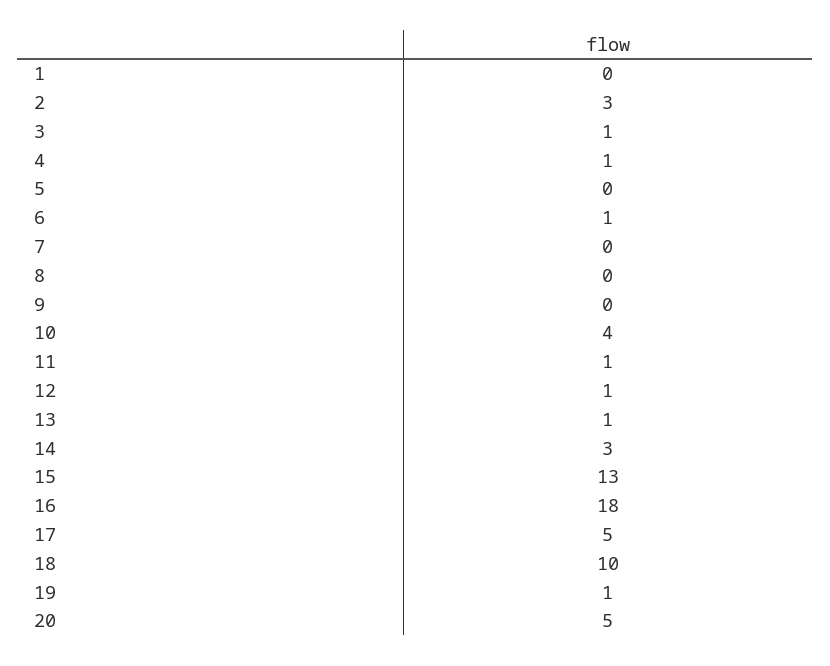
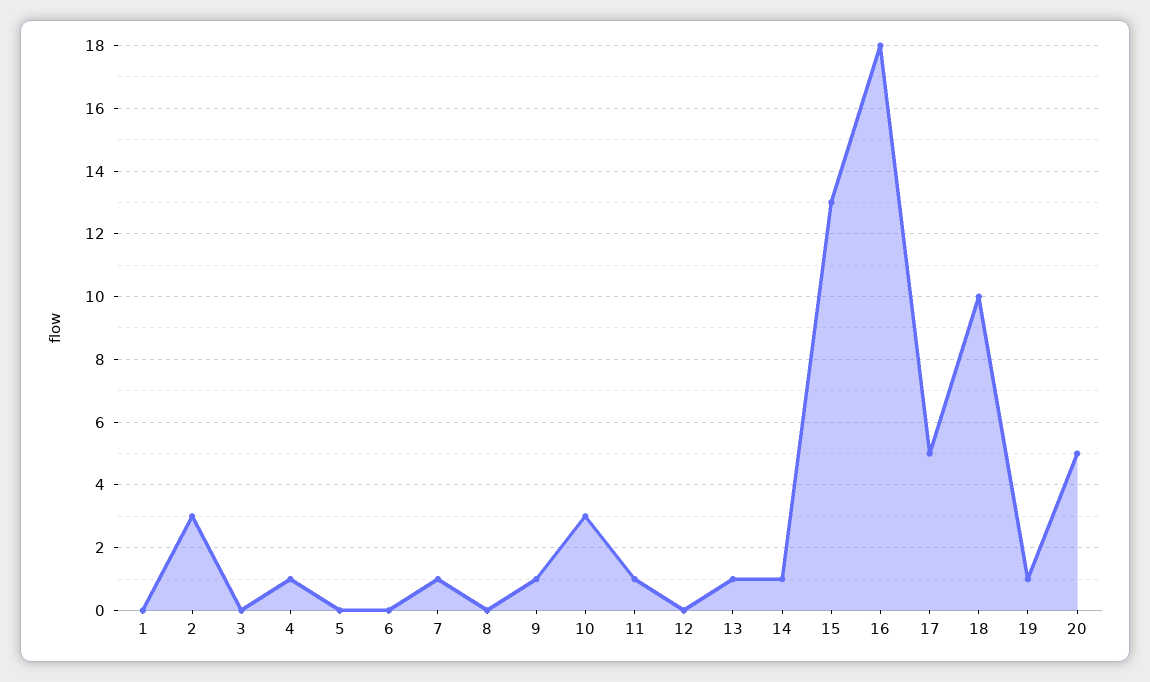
3: 1 -> 0
6: 1 -> 0
7: 0 -> 1
9: 0 -> 1
10: 4 -> 3
12: 1 -> 0
14: 3 -> 1

